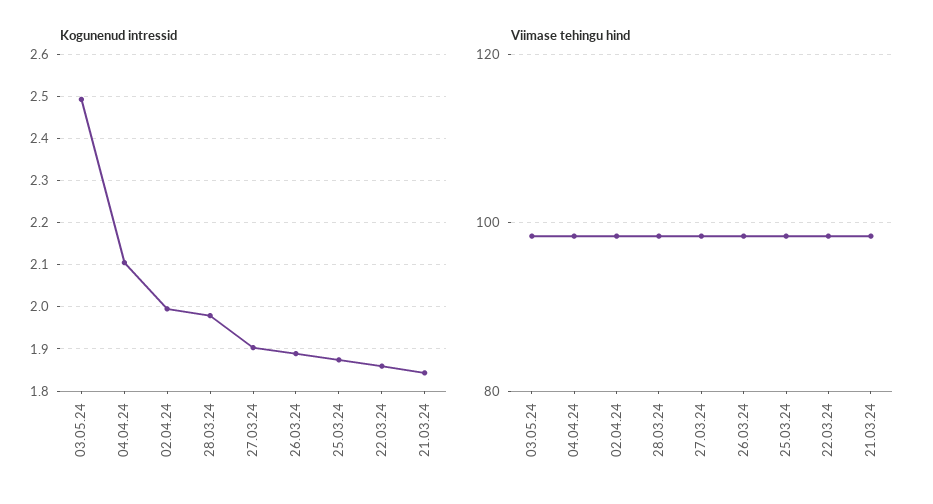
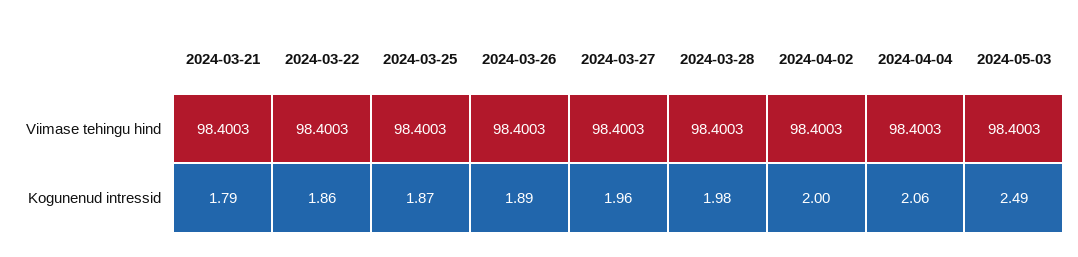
Kogunenud intressid, 04.04.24: 2.1 -> 2.06
Kogunenud intressid, 27.03.24: 1.9 -> 1.96
Kogunenud intressid, 21.03.24: 1.84 -> 1.79

